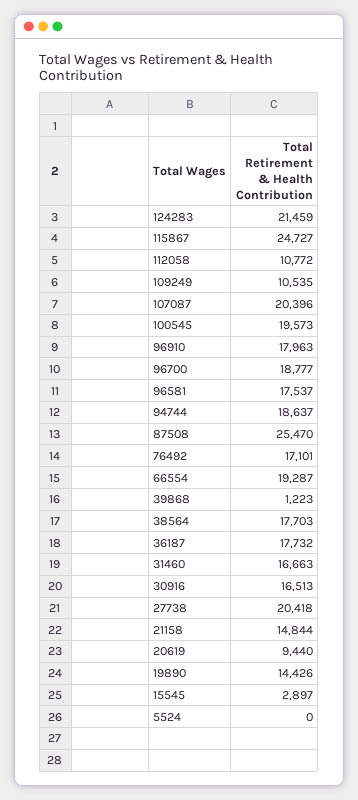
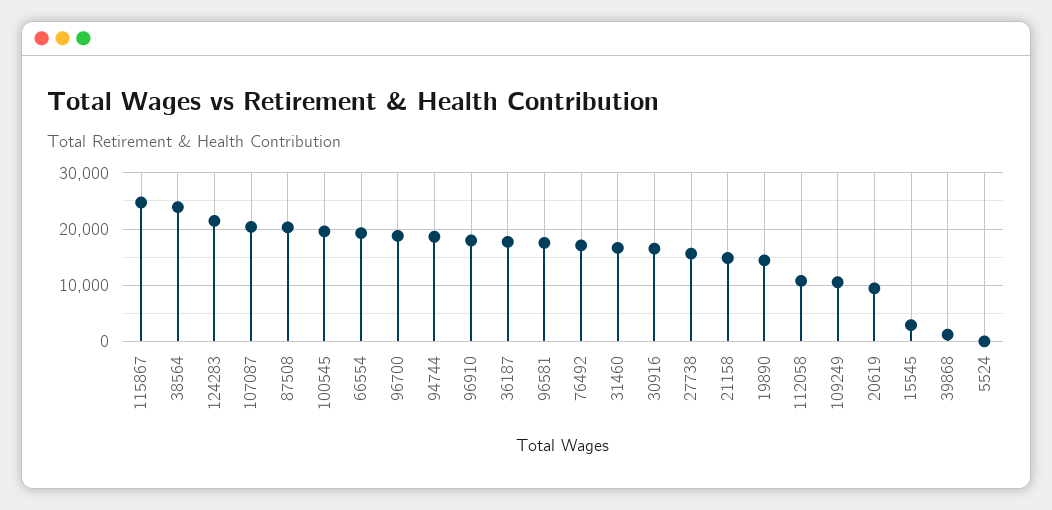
87508: 25470 -> 20000
38564: 17703 -> 24000
27738: 20418 -> 16000

